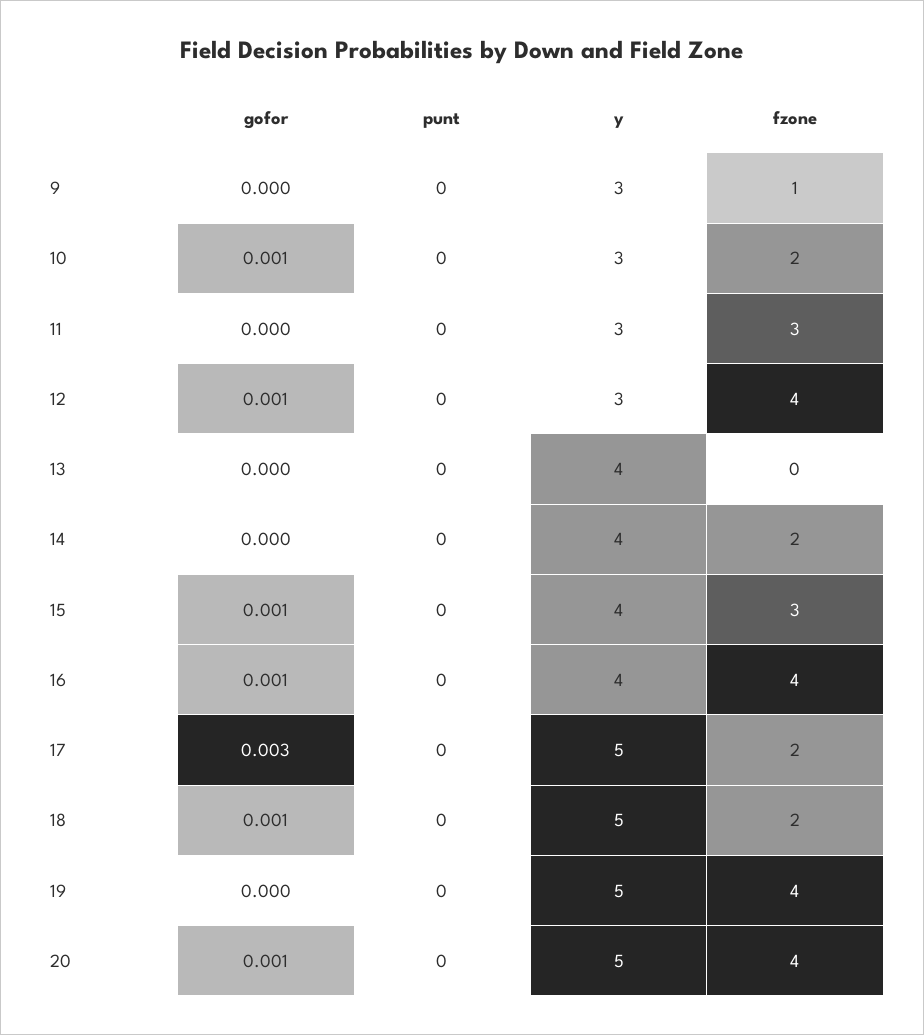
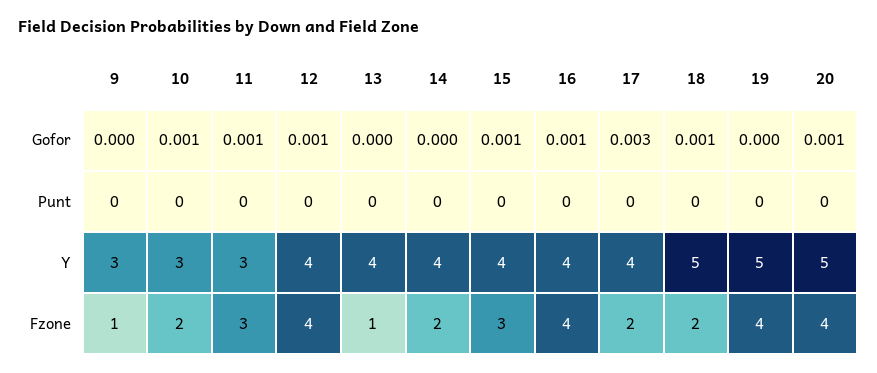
gofor, 11: 0 -> 0.001
y, 12: 3 -> 4
fzone, 13: 0 -> 1
y, 17: 5 -> 4

